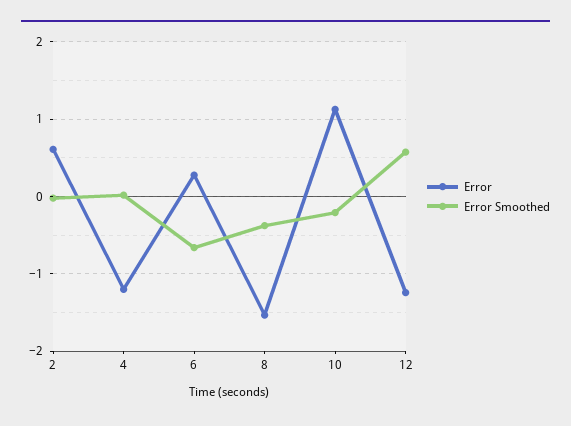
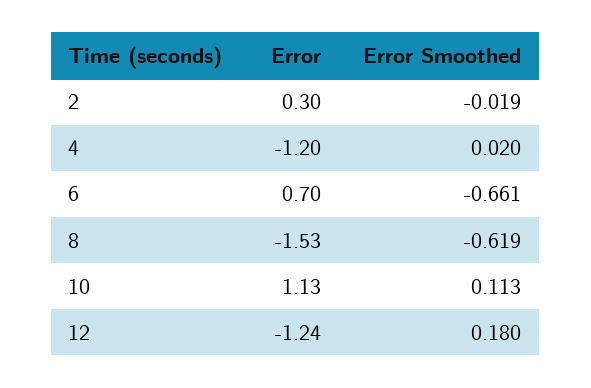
Error, 2: 0.6 -> 0.3
Error, 6: 0.3 -> 0.7
Error Smoothed, 8: -0.4 -> -0.619
Error Smoothed, 10: -0.2 -> 0.113
Error Smoothed, 12: 0.6 -> 0.18

